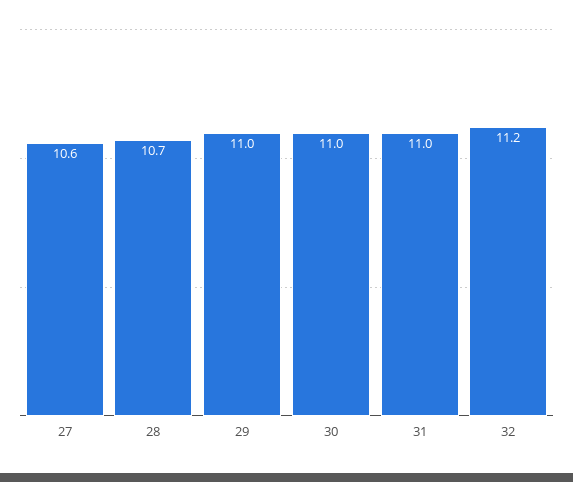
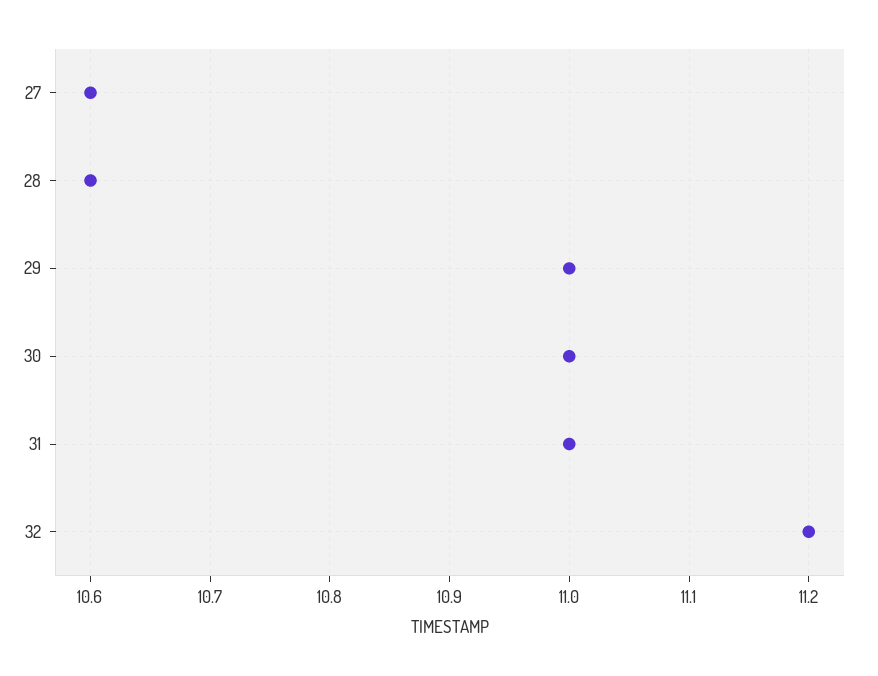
28: 10.7 -> 10.6

